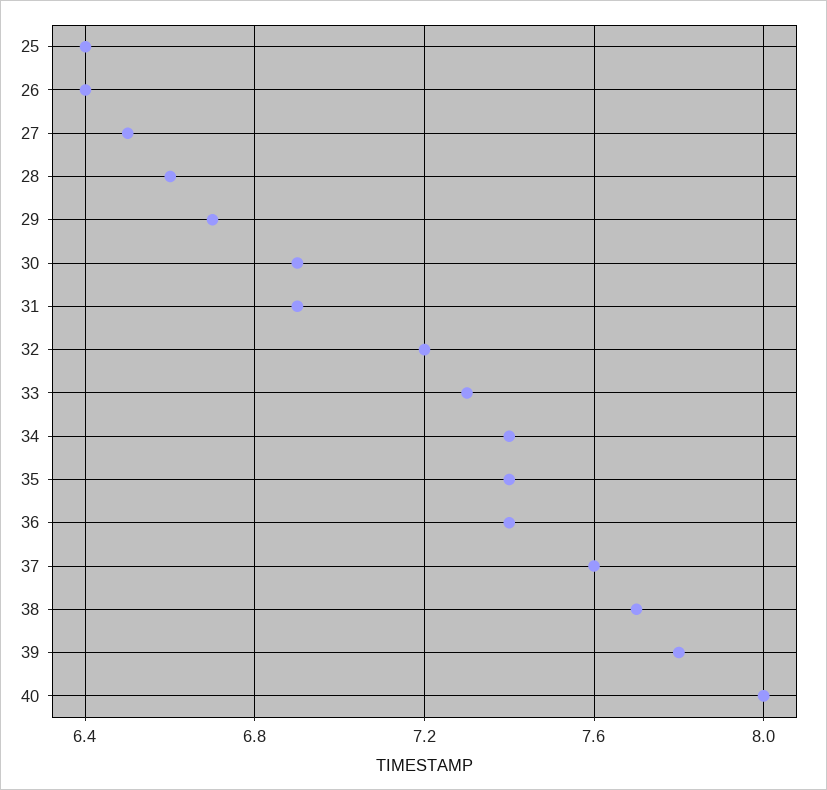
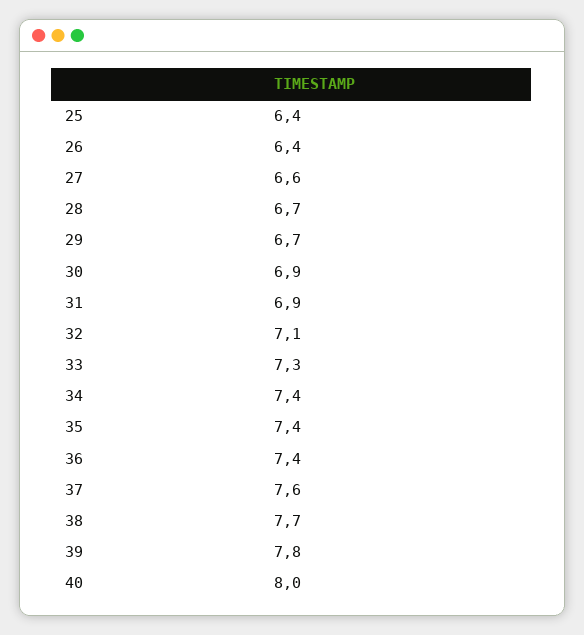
27: 6.5 -> 6.6
28: 6.6 -> 6.7
32: 7.2 -> 7.1

